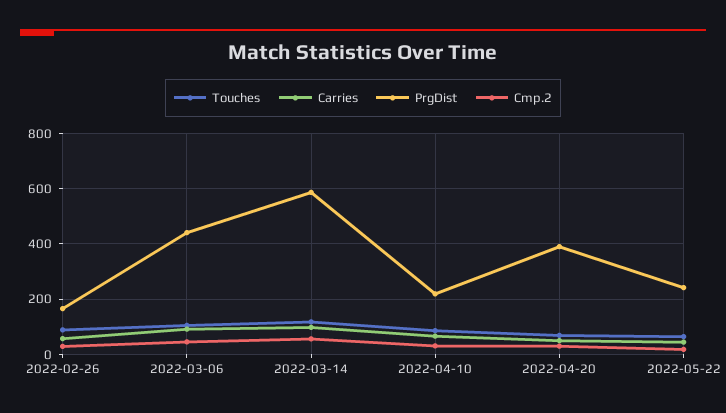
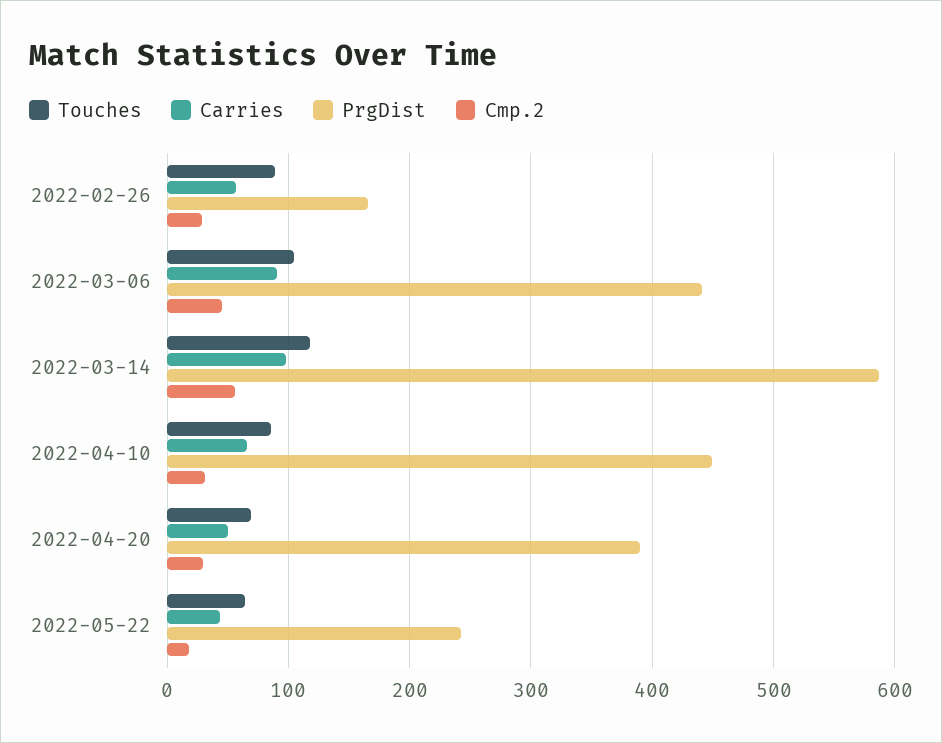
PrgDist, 2022-04-10: 225 -> 450

